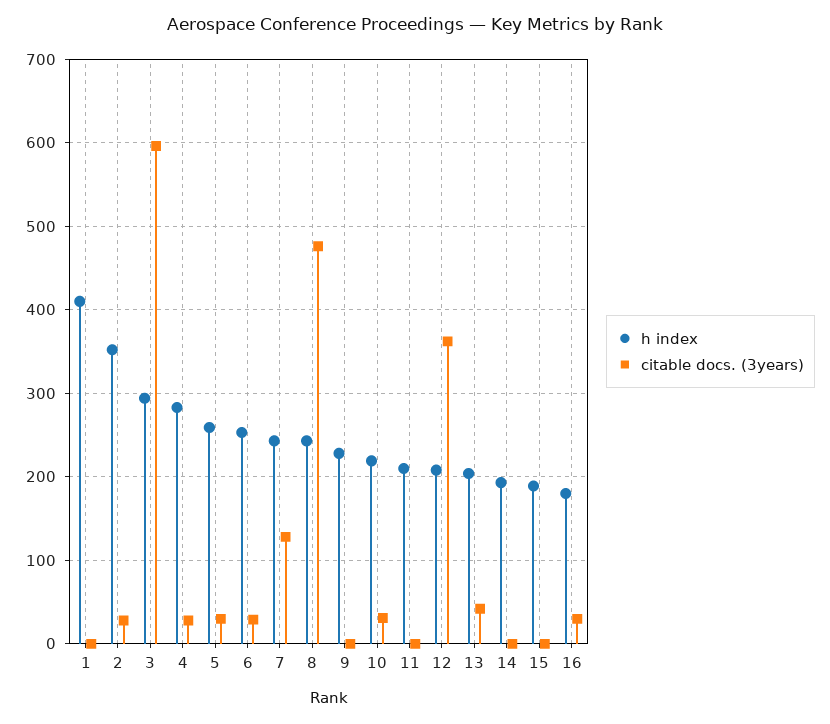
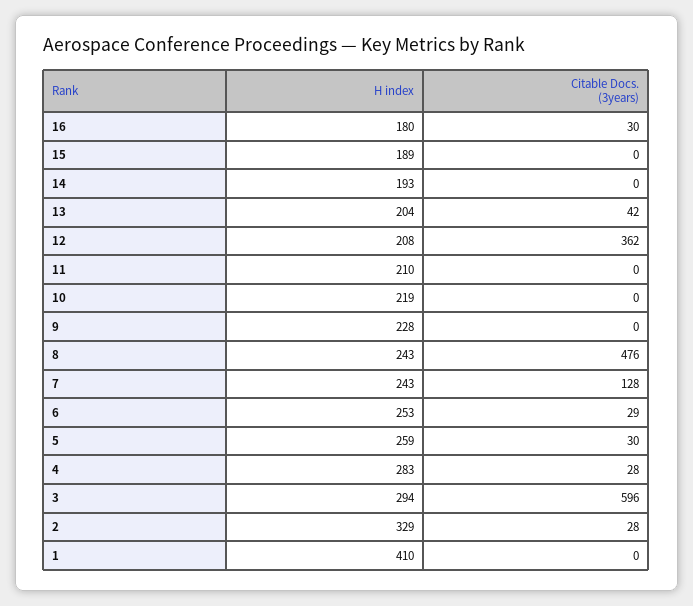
h index, 2: 350 -> 329
citable docs. (3years), 10: 30 -> 0

